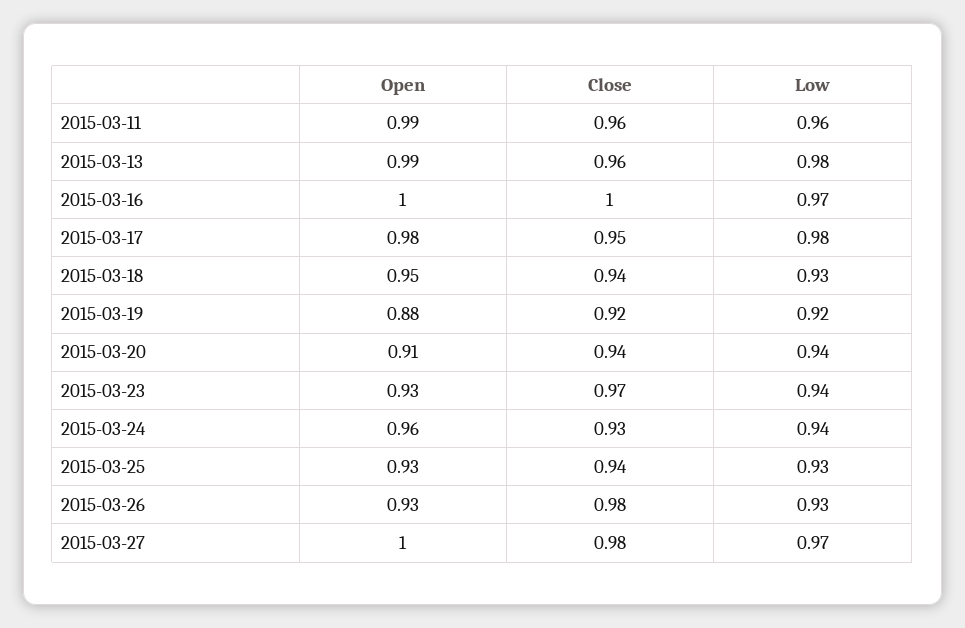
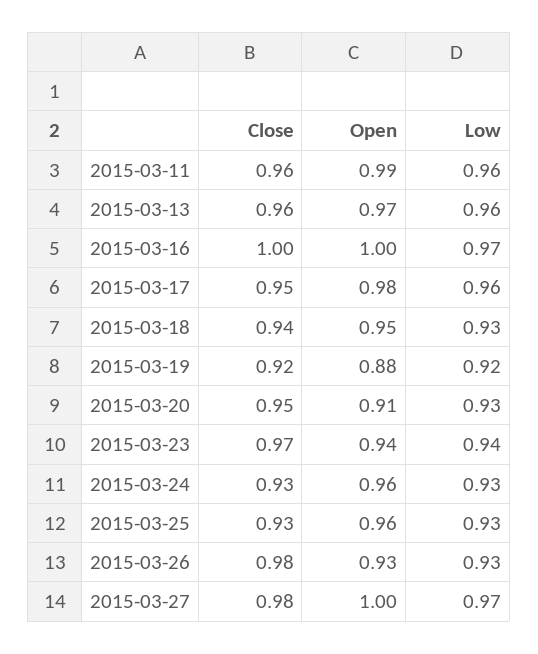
Open, 2015-03-13: 0.99 -> 0.97
Low, 2015-03-13: 0.98 -> 0.96
Low, 2015-03-17: 0.98 -> 0.96
Close, 2015-03-20: 0.94 -> 0.95
Low, 2015-03-20: 0.94 -> 0.93
Open, 2015-03-23: 0.93 -> 0.94
Low, 2015-03-24: 0.94 -> 0.93
Open, 2015-03-25: 0.93 -> 0.96
Close, 2015-03-25: 0.94 -> 0.93

